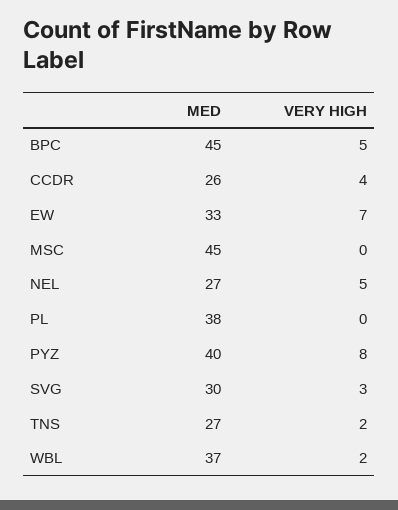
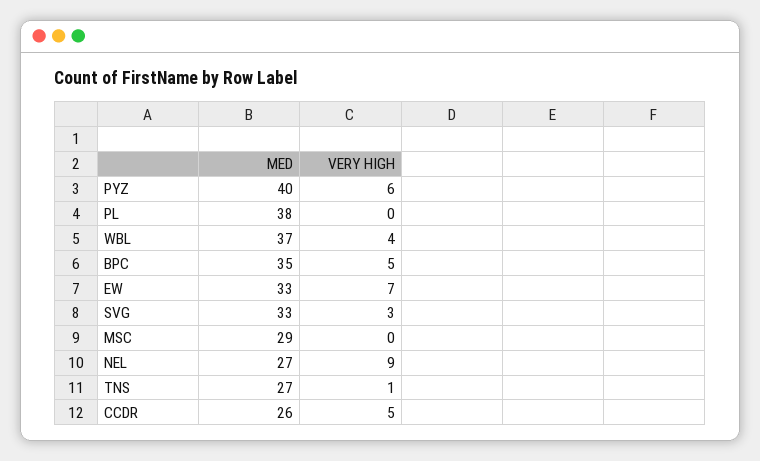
MED, BPC: 45 -> 35
VERY HIGH, CCDR: 4 -> 5
MED, MSC: 45 -> 29
VERY HIGH, NEL: 5 -> 9
VERY HIGH, PYZ: 8 -> 6
MED, SVG: 30 -> 33
VERY HIGH, TNS: 2 -> 1
VERY HIGH, WBL: 2 -> 4

